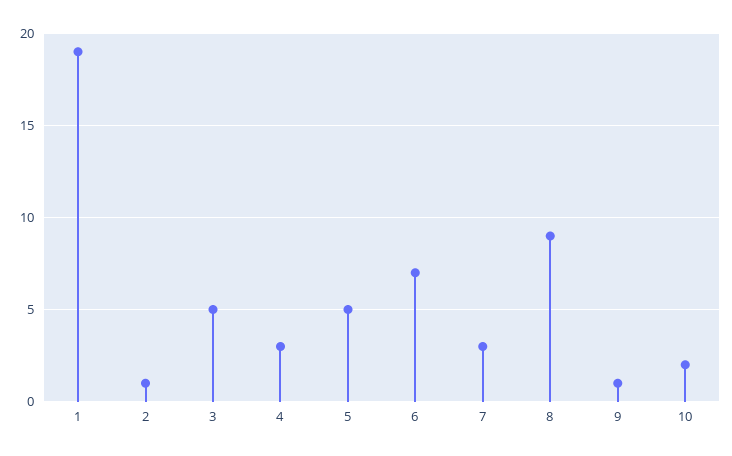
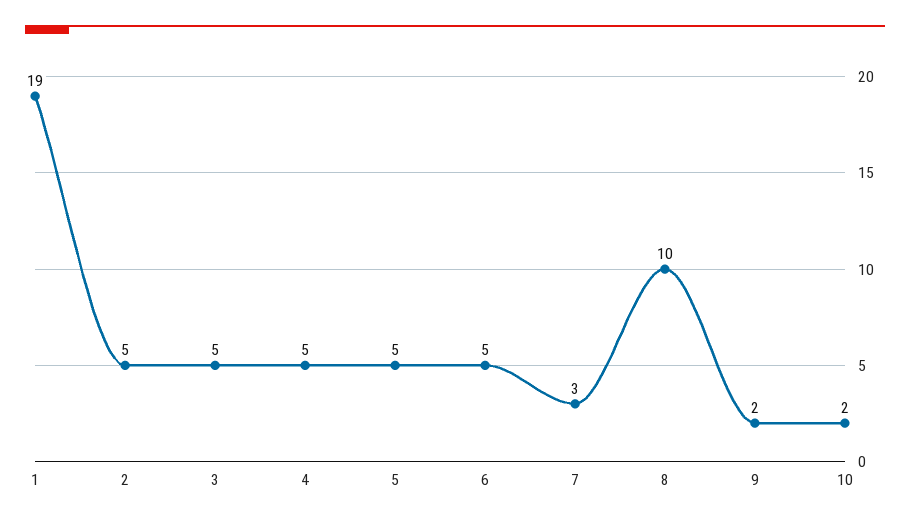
2: 1 -> 5
4: 3 -> 5
6: 7 -> 5
8: 9 -> 10
9: 1 -> 2

